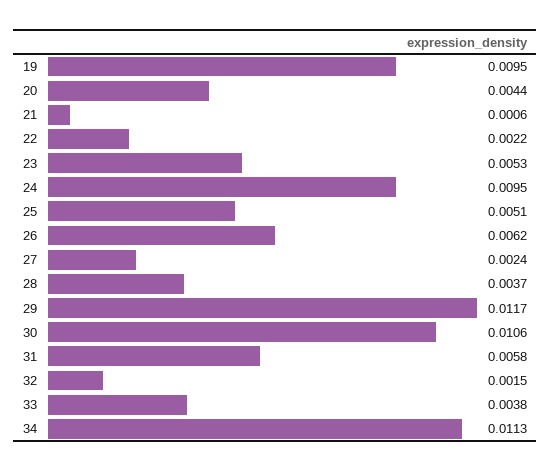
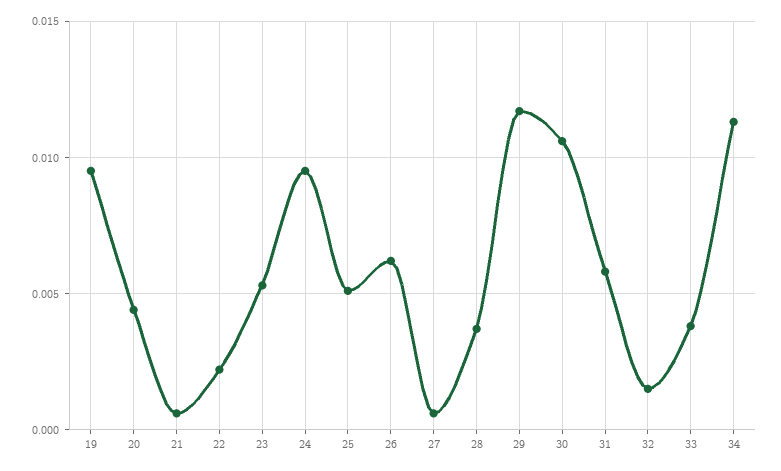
27: 0.0024 -> 0.0005

